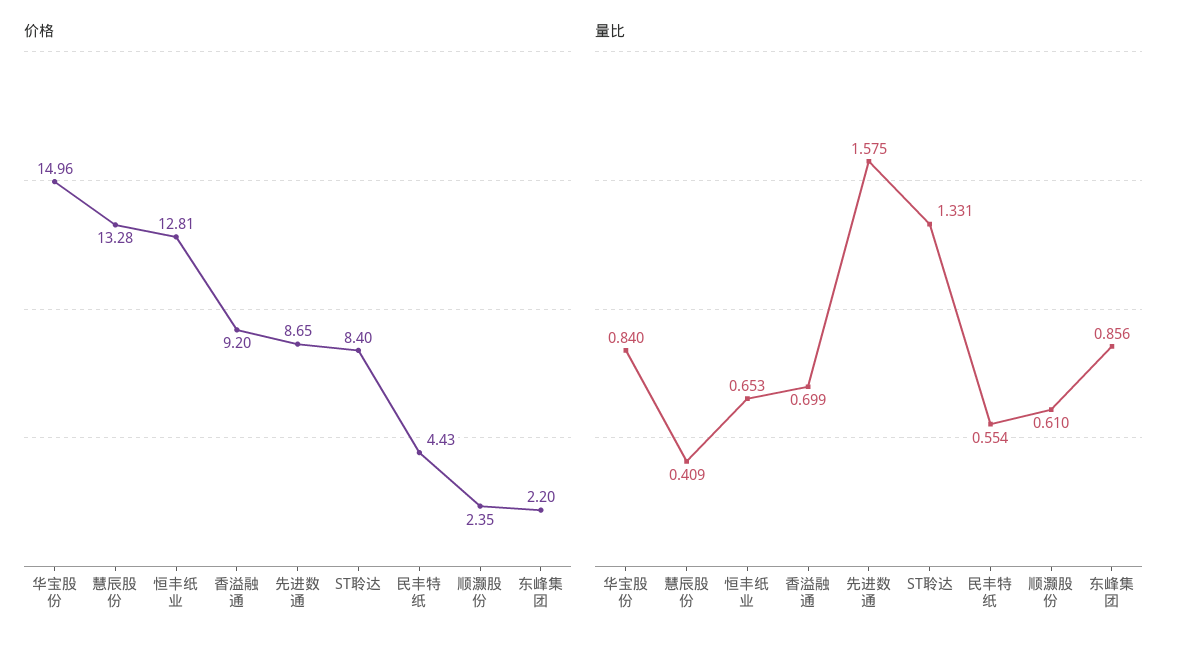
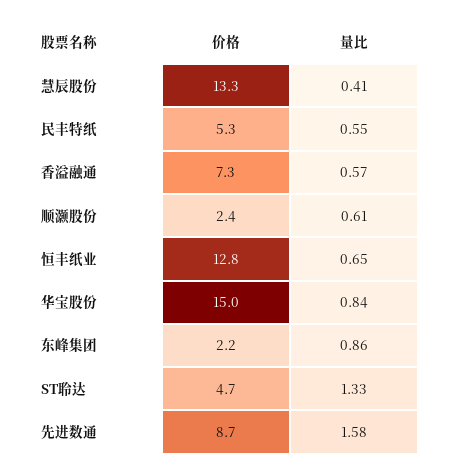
价格, 香溢融通: 9.2 -> 7.3
价格, ST聆达: 8.4 -> 4.7
价格, 民丰特纸: 4.43 -> 5.3
量比, 香溢融通: 0.699 -> 0.57

